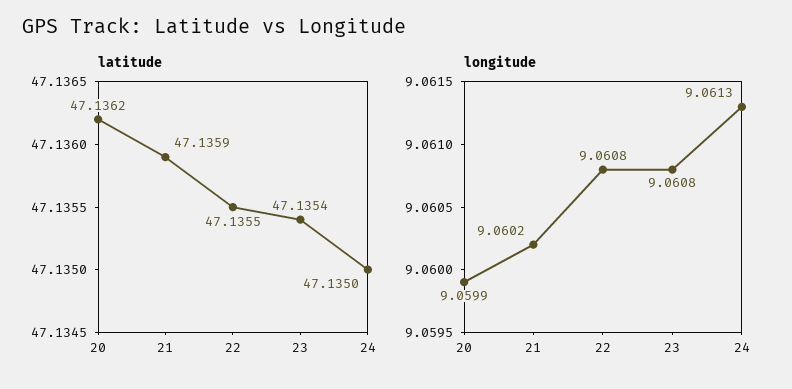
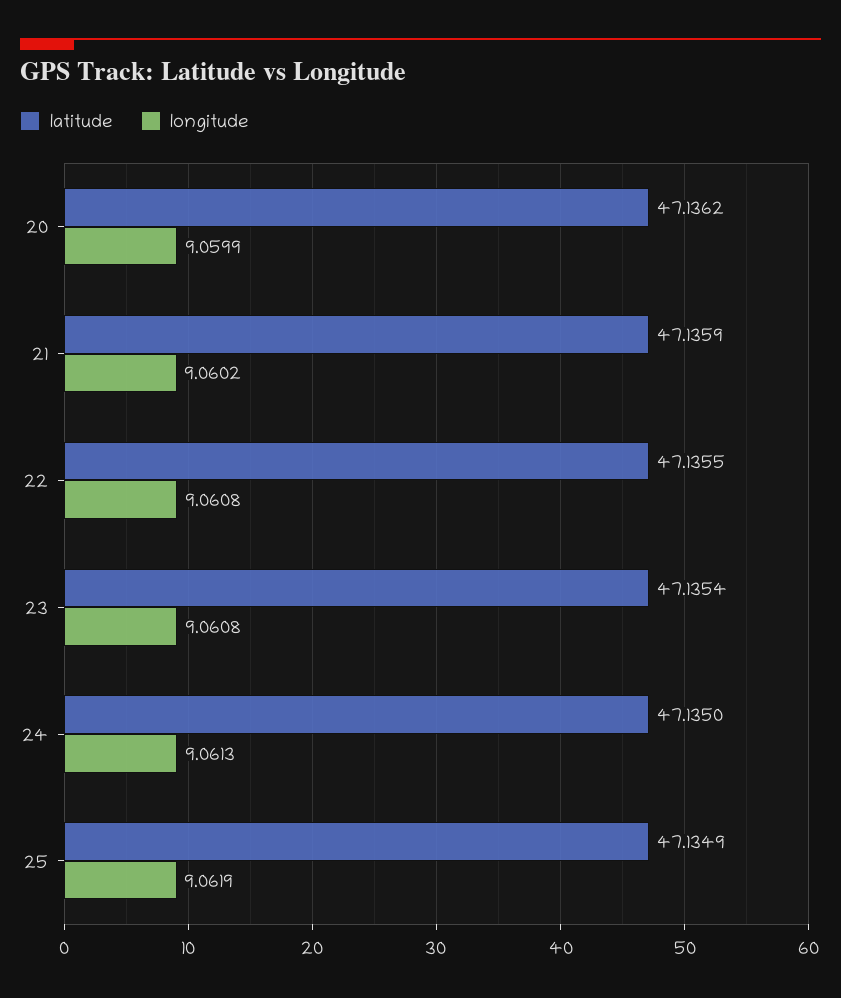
latitude, 25: none -> 47.1349
longitude, 25: none -> 9.0619

